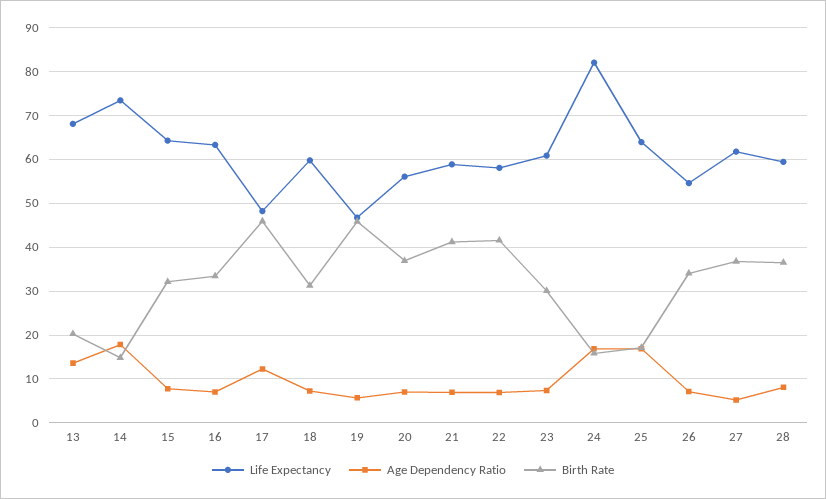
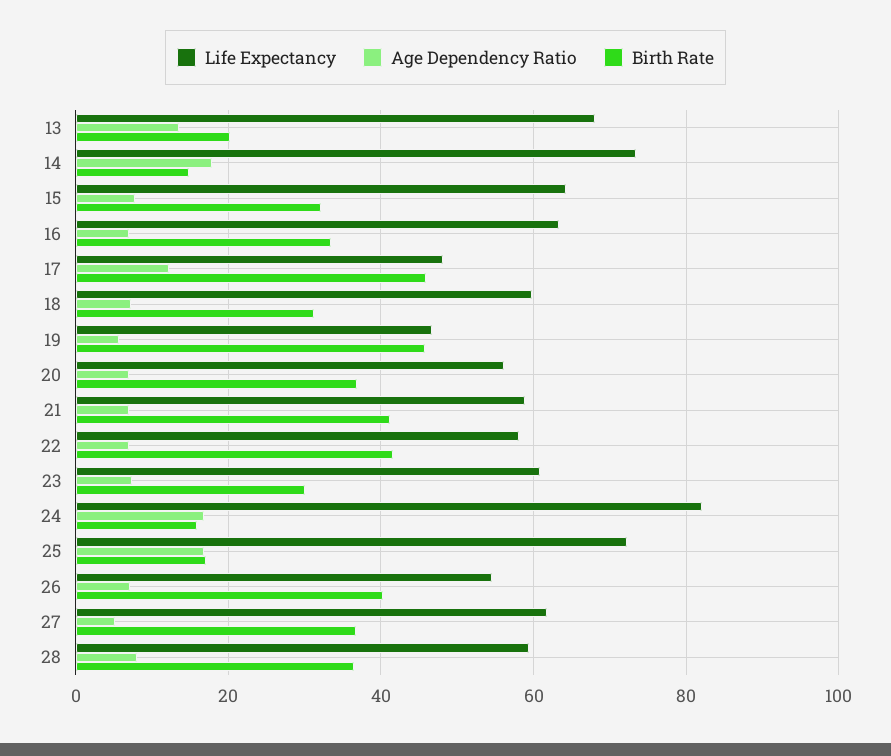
Life Expectancy, 25: 64 -> 72
Birth Rate, 26: 34 -> 40

